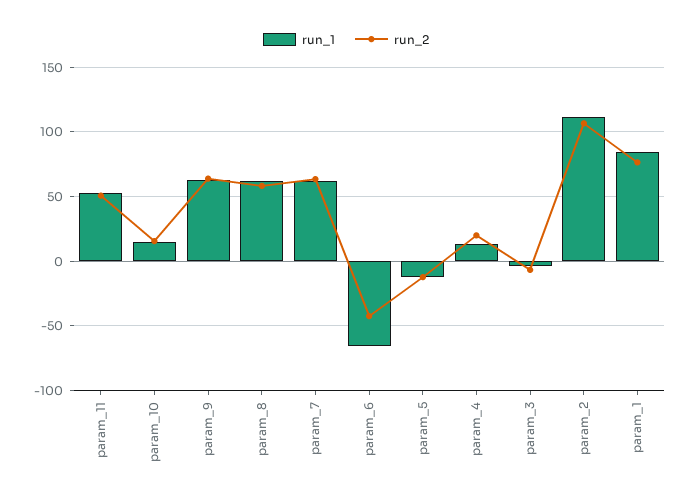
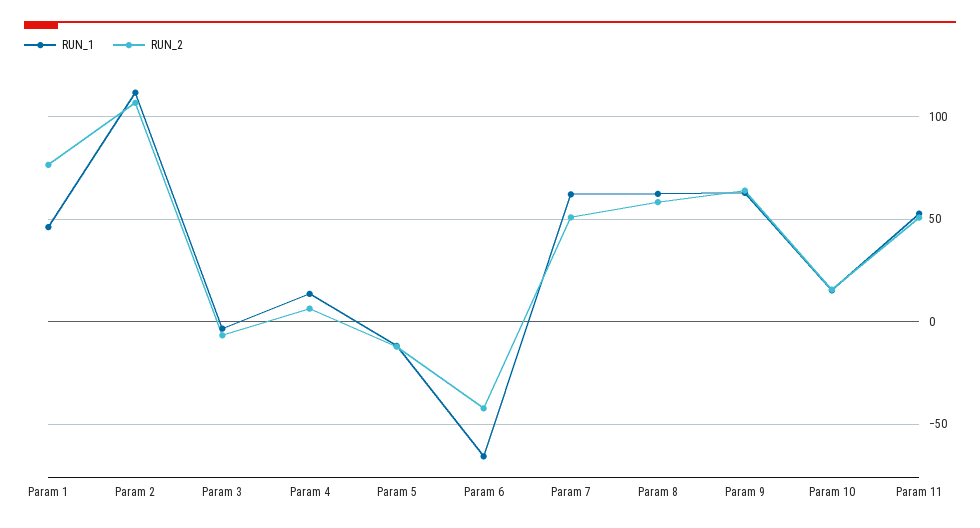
run_2, param_7: 65 -> 50
run_2, param_4: 20 -> 5
run_1, param_1: 85 -> 45

